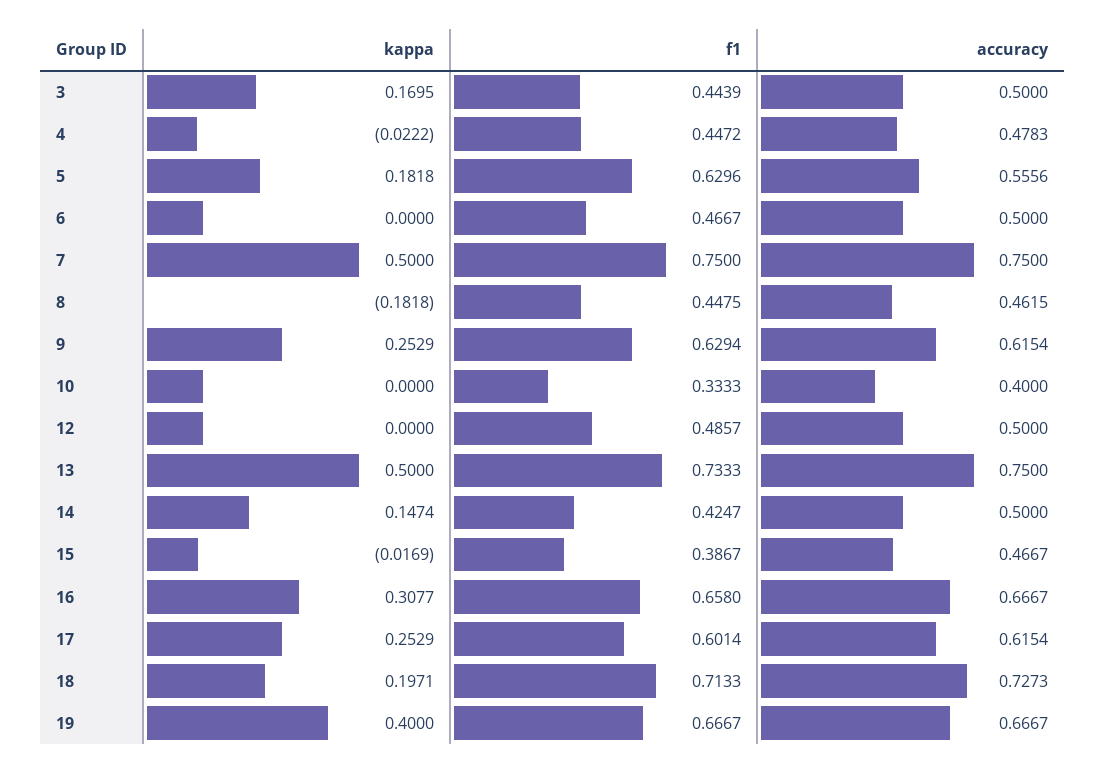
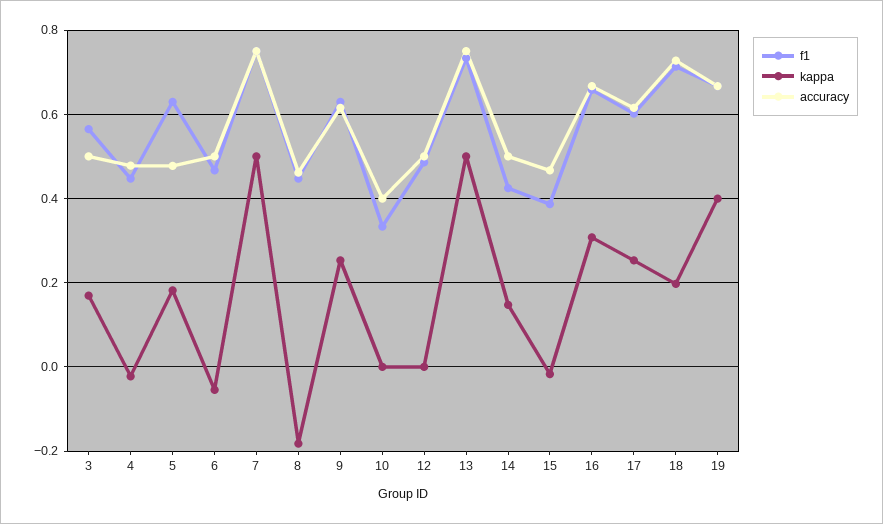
f1, 3: 0.4439 -> 0.56
accuracy, 5: 0.5556 -> 0.48
kappa, 6: 0 -> -0.06

